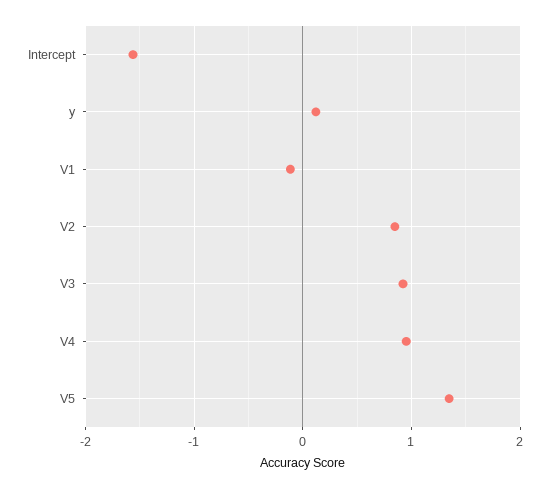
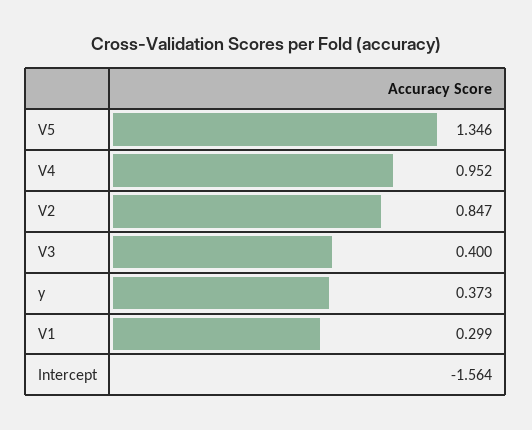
y: 0.1 -> 0.373
V1: -0.1 -> 0.299
V3: 0.9 -> 0.4

